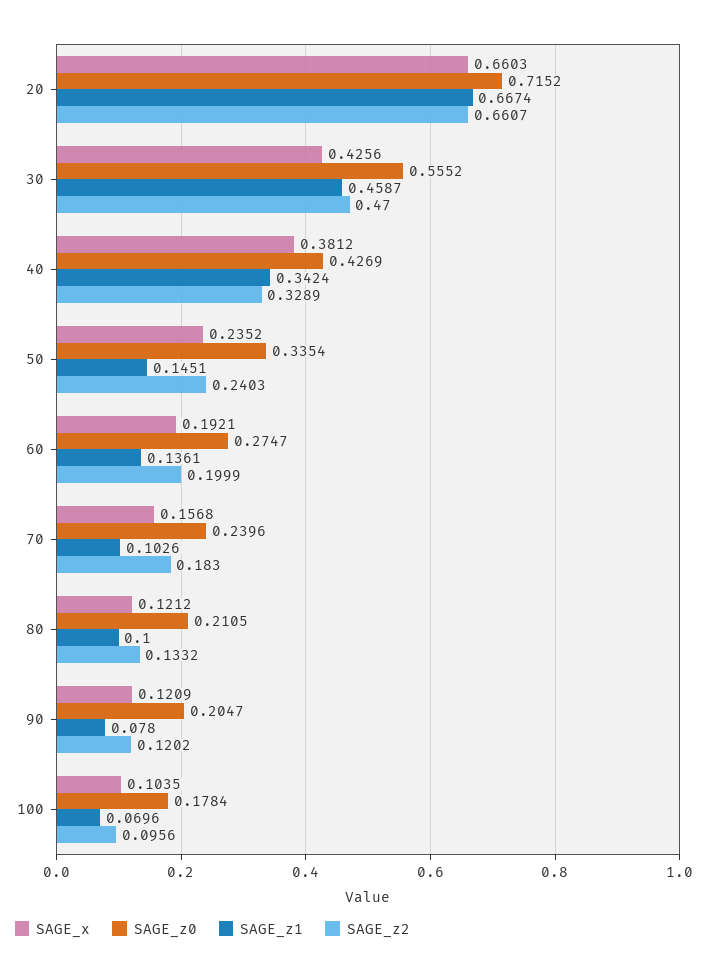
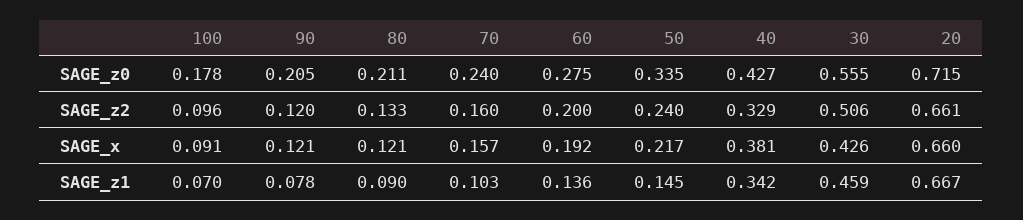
SAGE_z2, 30: 0.47 -> 0.506
SAGE_x, 50: 0.2352 -> 0.217
SAGE_z2, 70: 0.183 -> 0.16
SAGE_z1, 80: 0.1 -> 0.09
SAGE_x, 100: 0.1035 -> 0.091

